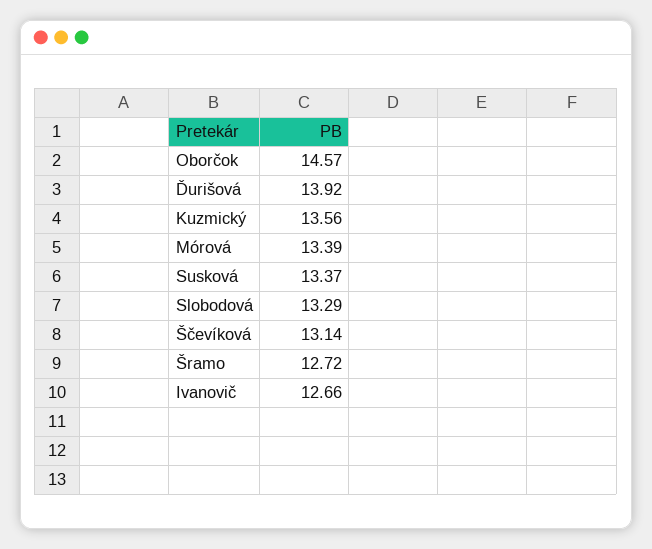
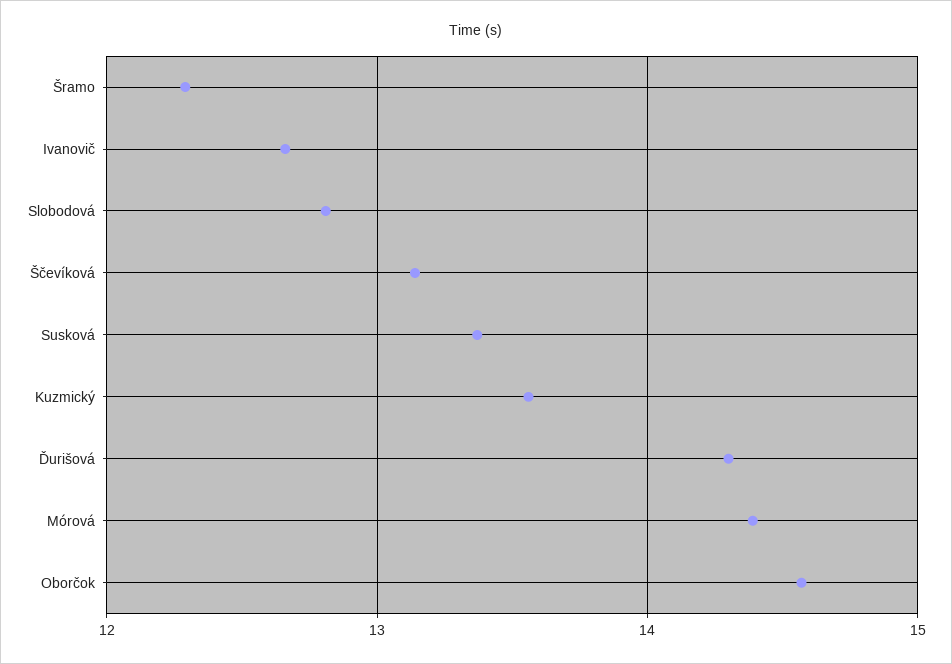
Ďurišová: 13.92 -> 14.3
Mórová: 13.39 -> 14.4
Slobodová: 13.29 -> 12.8
Šramo: 12.72 -> 12.3

